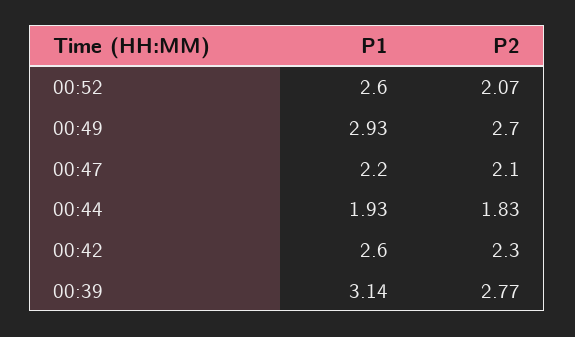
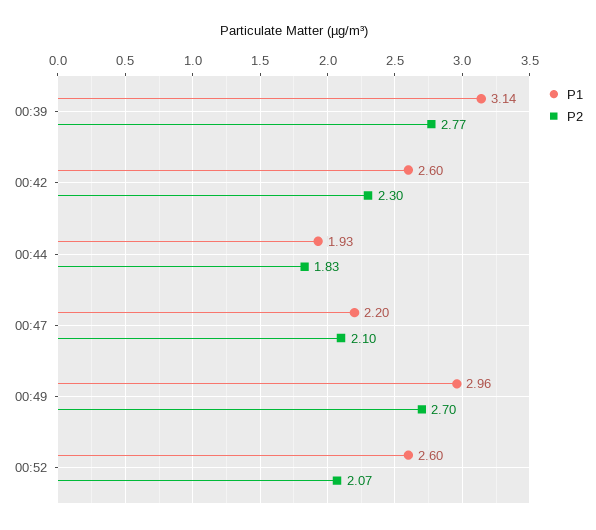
P1, 00:49: 2.93 -> 2.96

